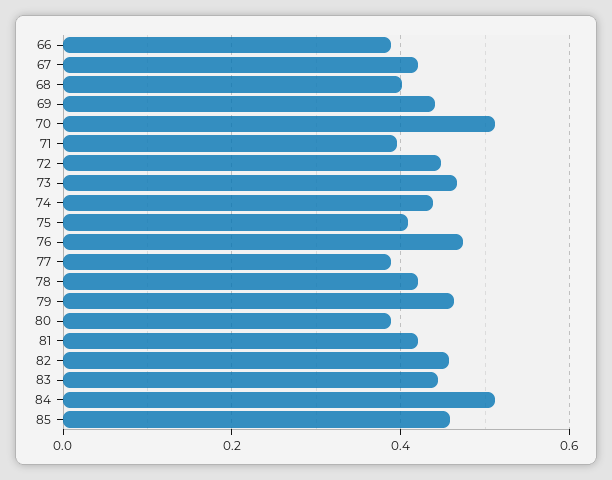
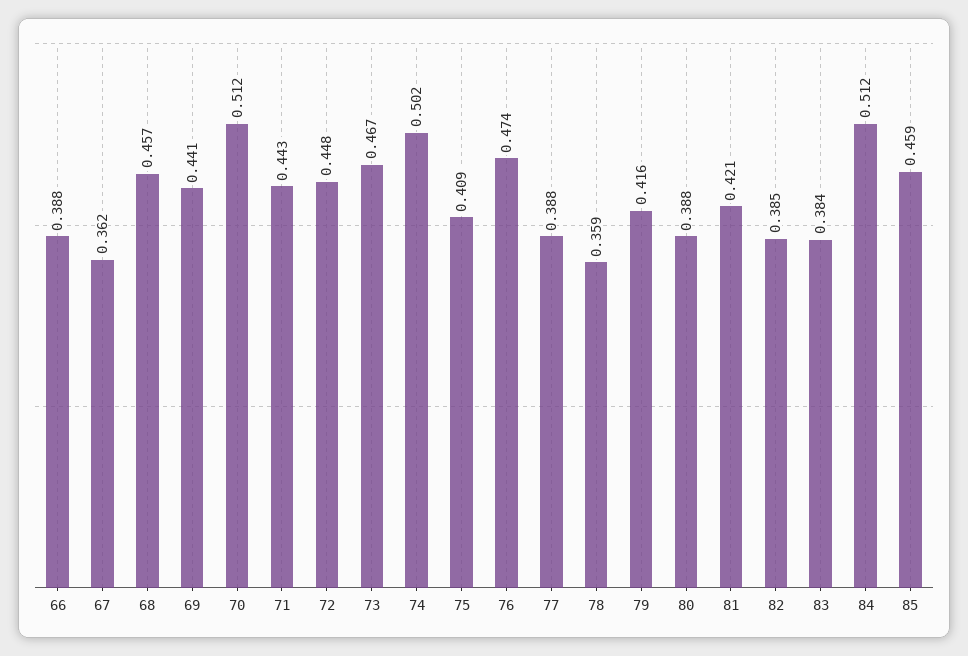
67: 0.42 -> 0.362
68: 0.4 -> 0.457
71: 0.4 -> 0.443
74: 0.44 -> 0.502
78: 0.42 -> 0.359
79: 0.46 -> 0.416
82: 0.46 -> 0.385
83: 0.44 -> 0.384

